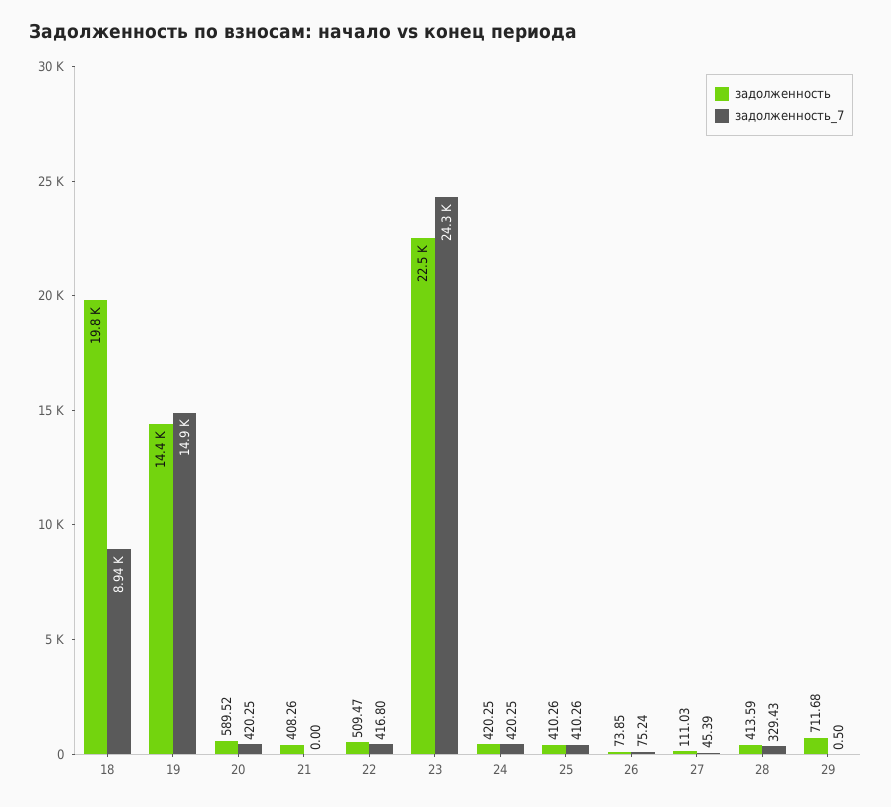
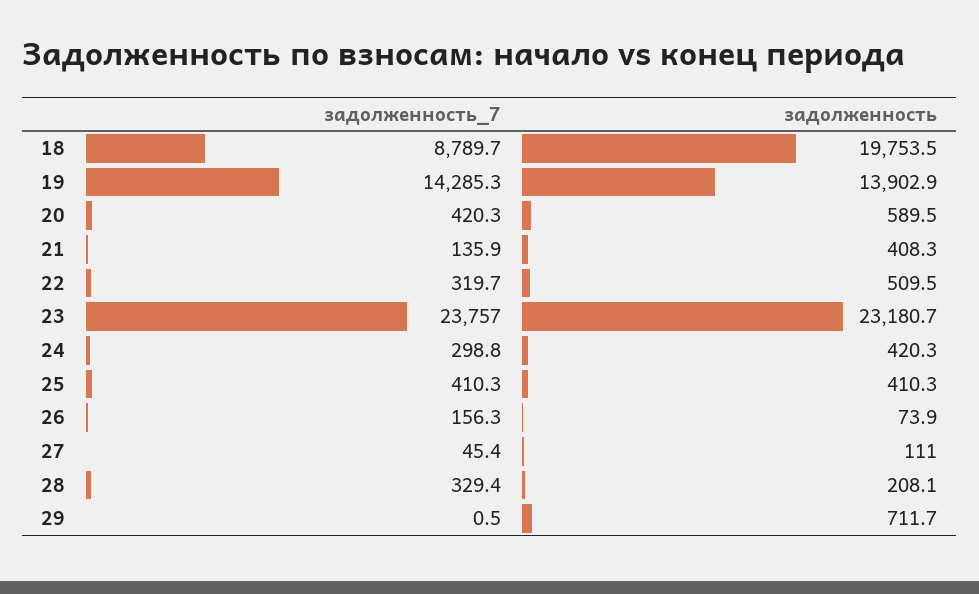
задолженность_7, 18: 8940 -> 8789.7
задолженность, 19: 14400 -> 13902.9
задолженность_7, 19: 14900 -> 14285.3
задолженность_7, 21: 0 -> 135.9
задолженность_7, 22: 416.8 -> 319.7
задолженность, 23: 22500 -> 23180.7
задолженность_7, 23: 24300 -> 23757
задолженность_7, 24: 420.25 -> 298.8
задолженность_7, 26: 75.24 -> 156.3
задолженность, 28: 413.59 -> 208.1

